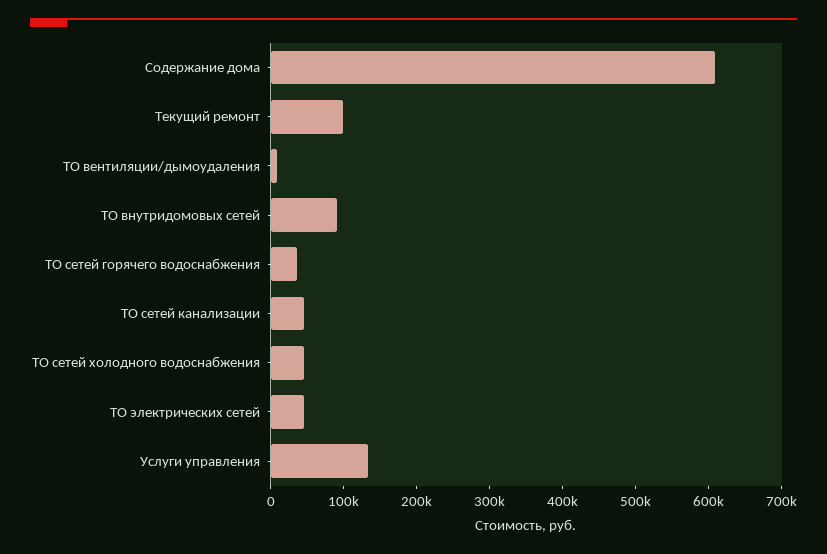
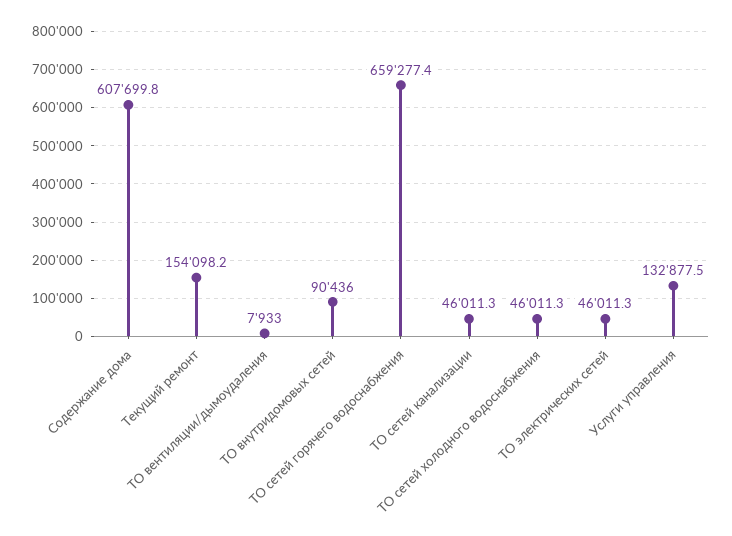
Текущий ремонт: 100000 -> 154098.2
ТО сетей горячего водоснабжения: 40000 -> 659277.4

